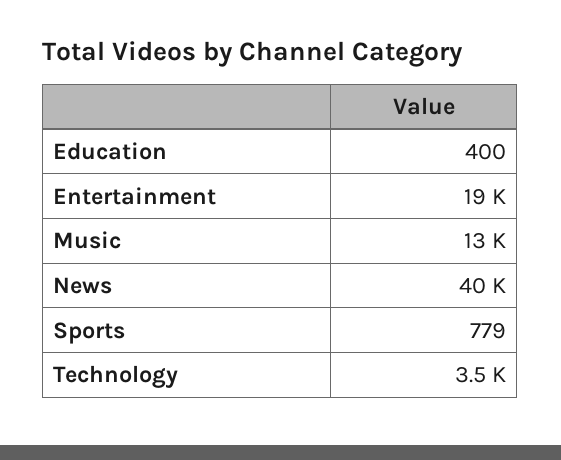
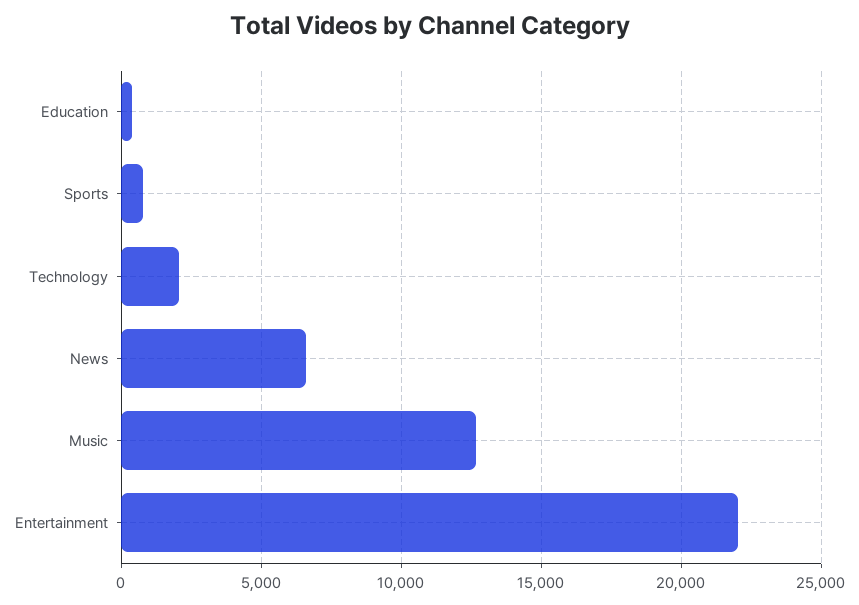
Entertainment: 19000 -> 22000
News: 40000 -> 6500
Technology: 3500 -> 2000

